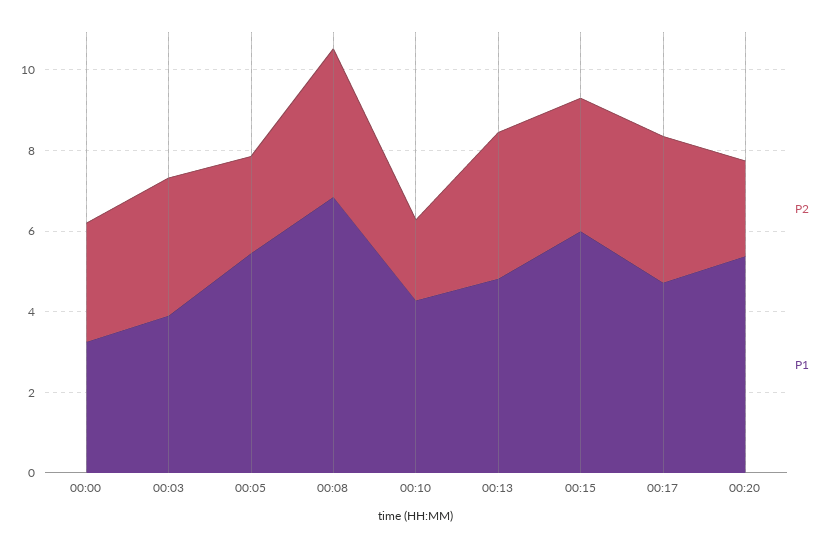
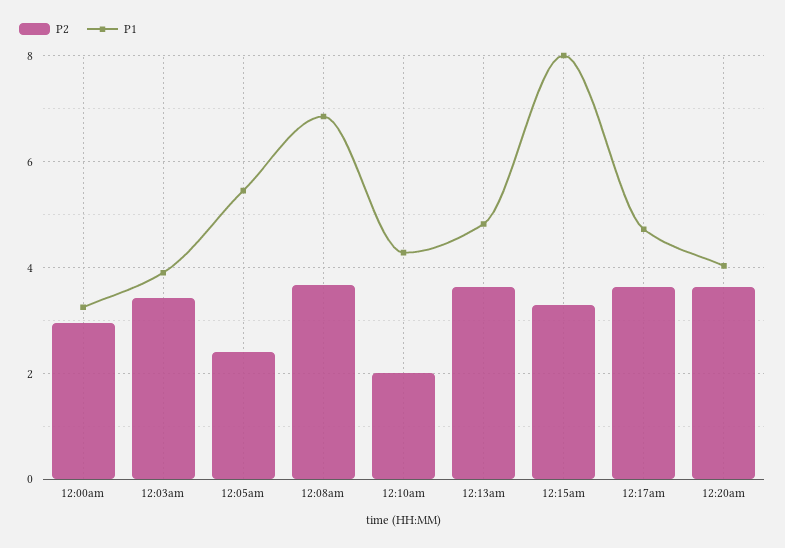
P1, 00:15: 6 -> 8
P2, 00:20: 2.5 -> 3.6
P1, 00:20: 5.5 -> 4

